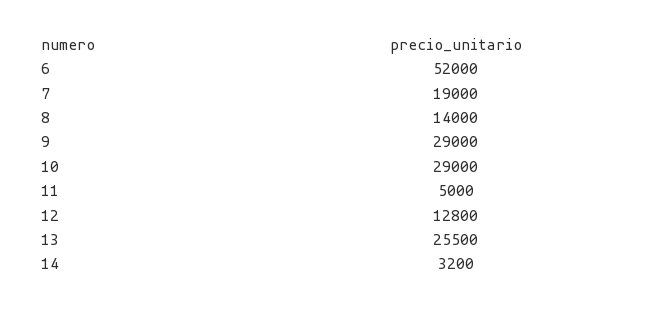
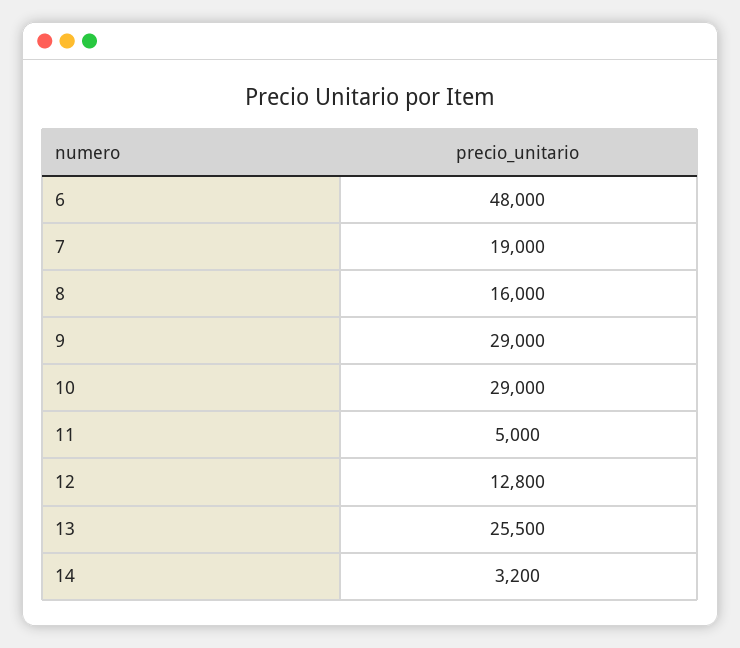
6: 52000 -> 48000
8: 14000 -> 16000

